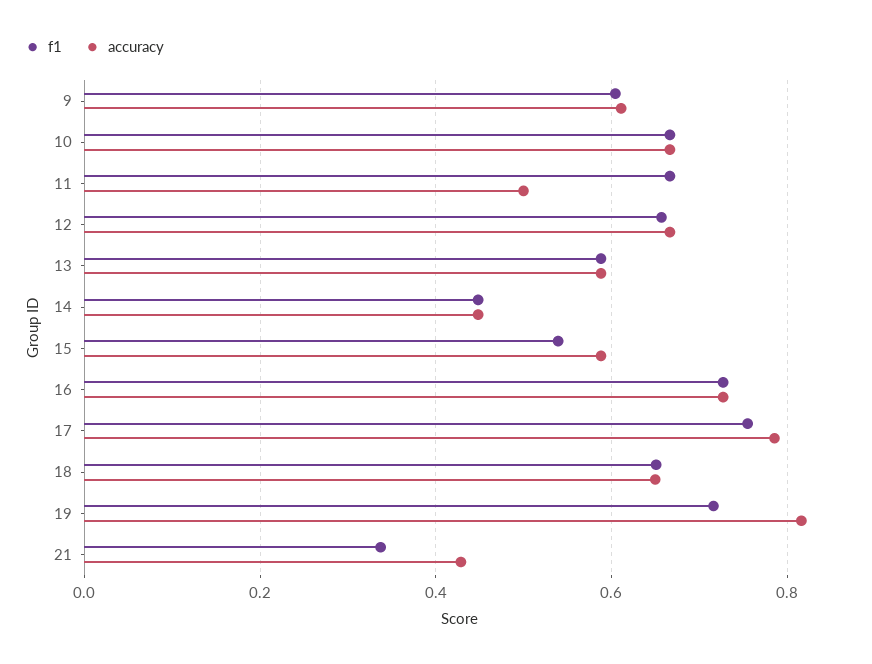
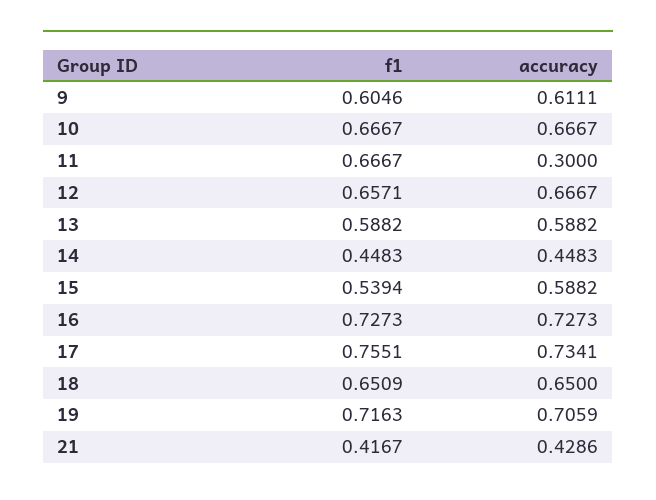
accuracy, 11: 0.5 -> 0.3
accuracy, 17: 0.78 -> 0.7341
accuracy, 19: 0.82 -> 0.7059
f1, 21: 0.34 -> 0.4167

